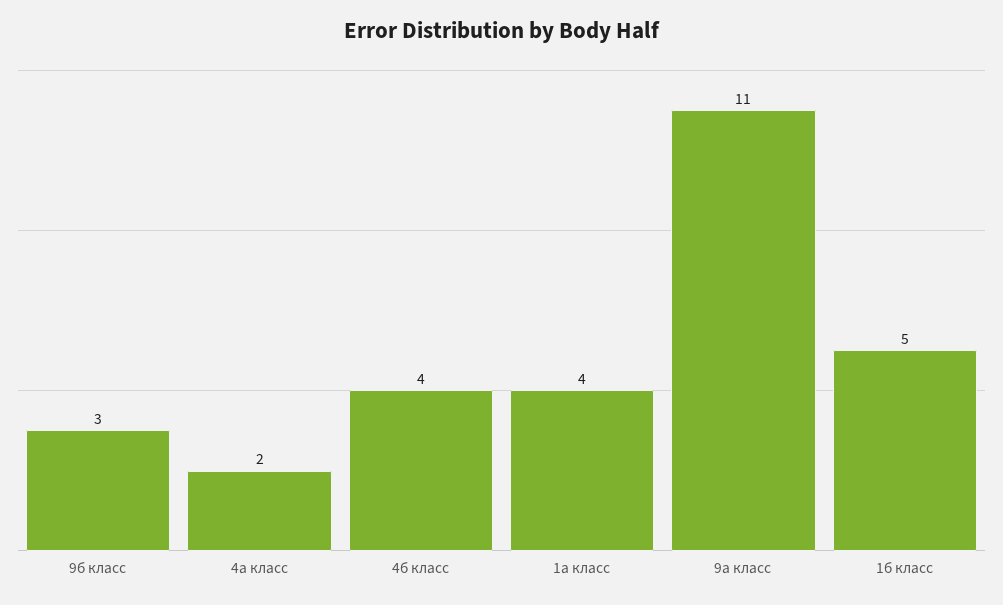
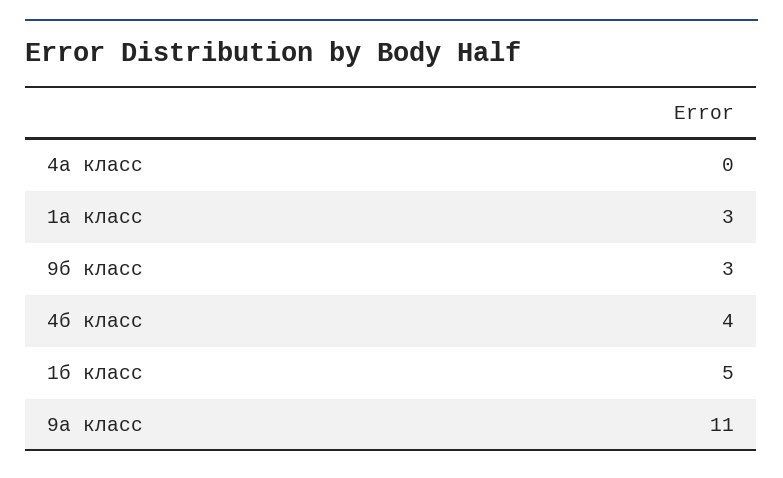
4а класс: 2 -> 0
1а класс: 4 -> 3

